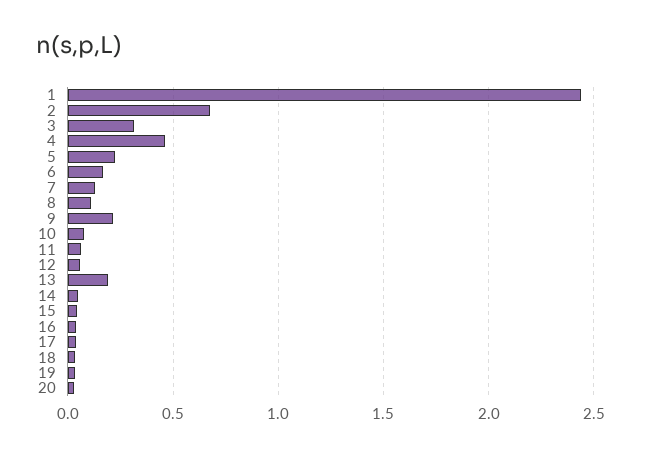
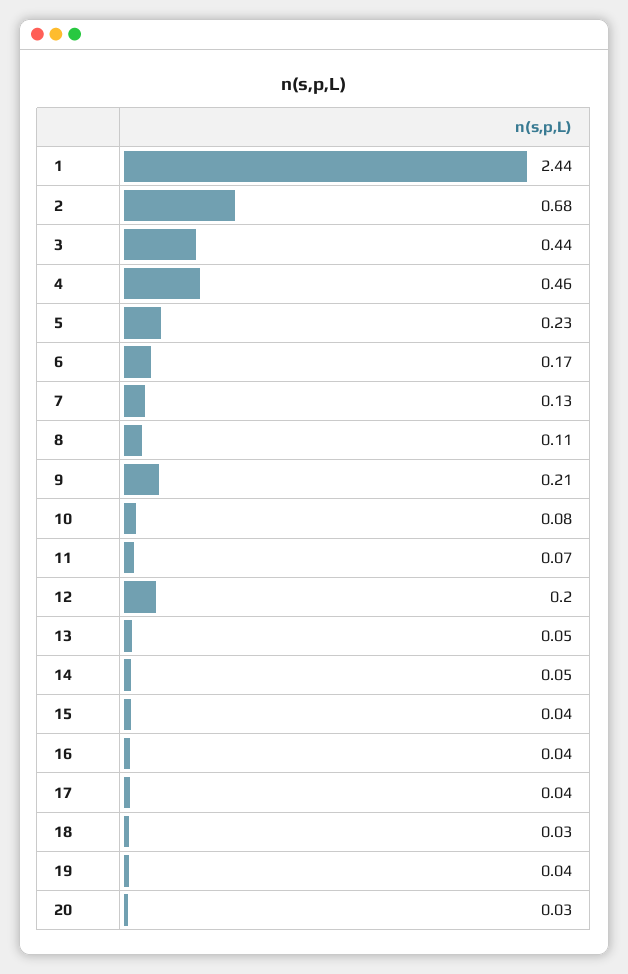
3: 0.3 -> 0.44
12: 0.05 -> 0.2
13: 0.2 -> 0.05

